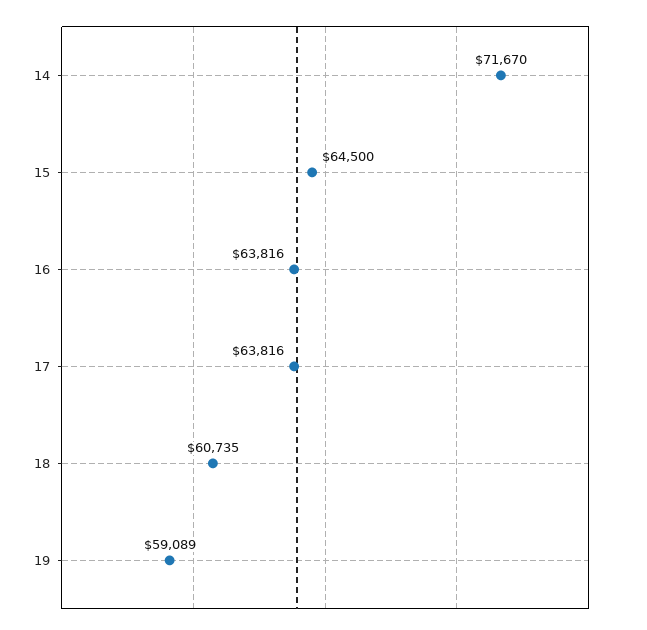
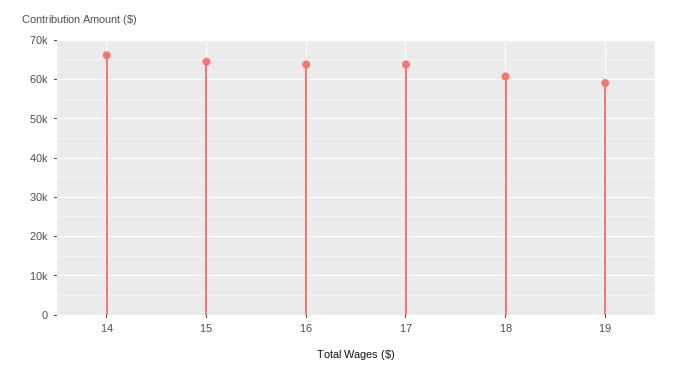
14: 71670 -> 66000

